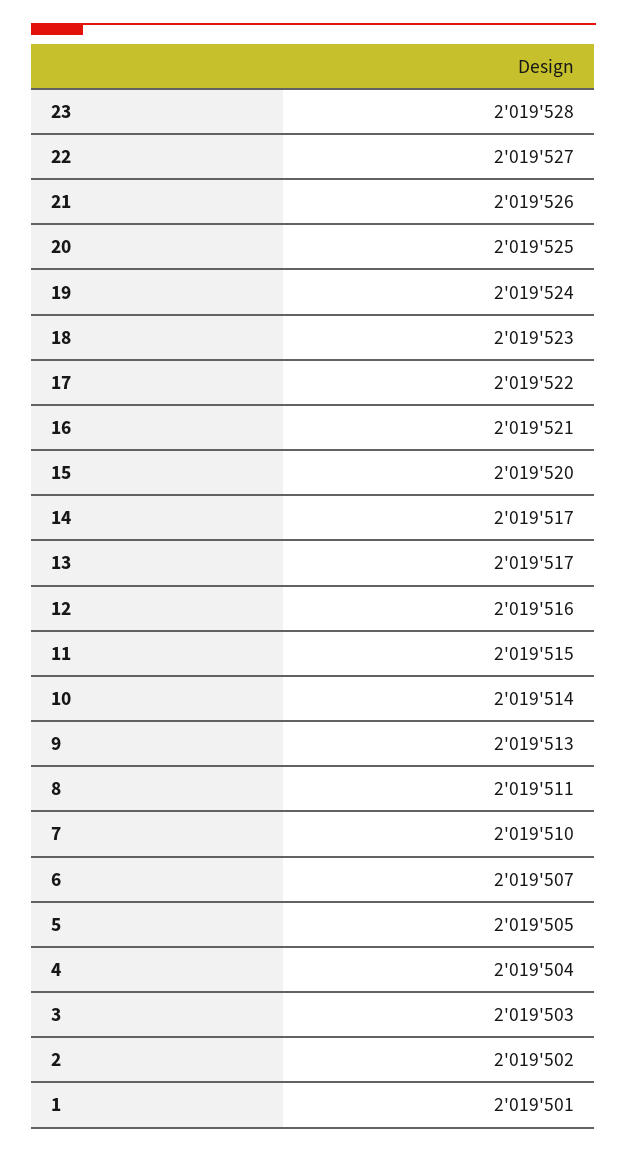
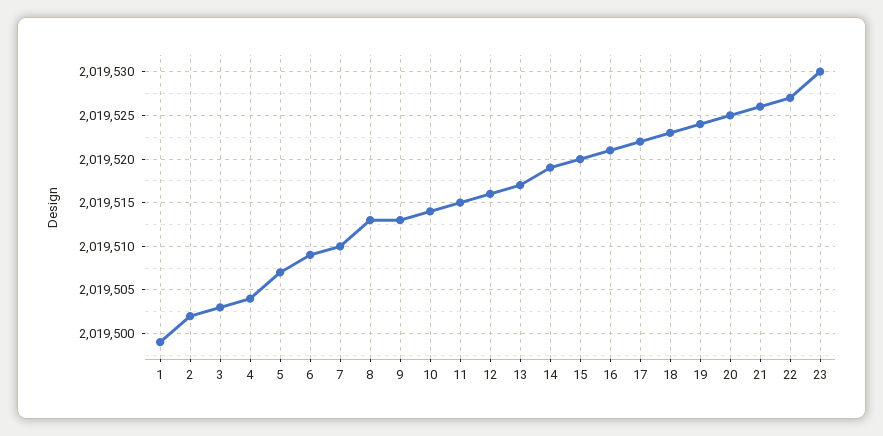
23: 2019528 -> 2019530
14: 2019517 -> 2019519
8: 2019511 -> 2019513
6: 2019507 -> 2019509
5: 2019505 -> 2019507
1: 2019501 -> 2019499

